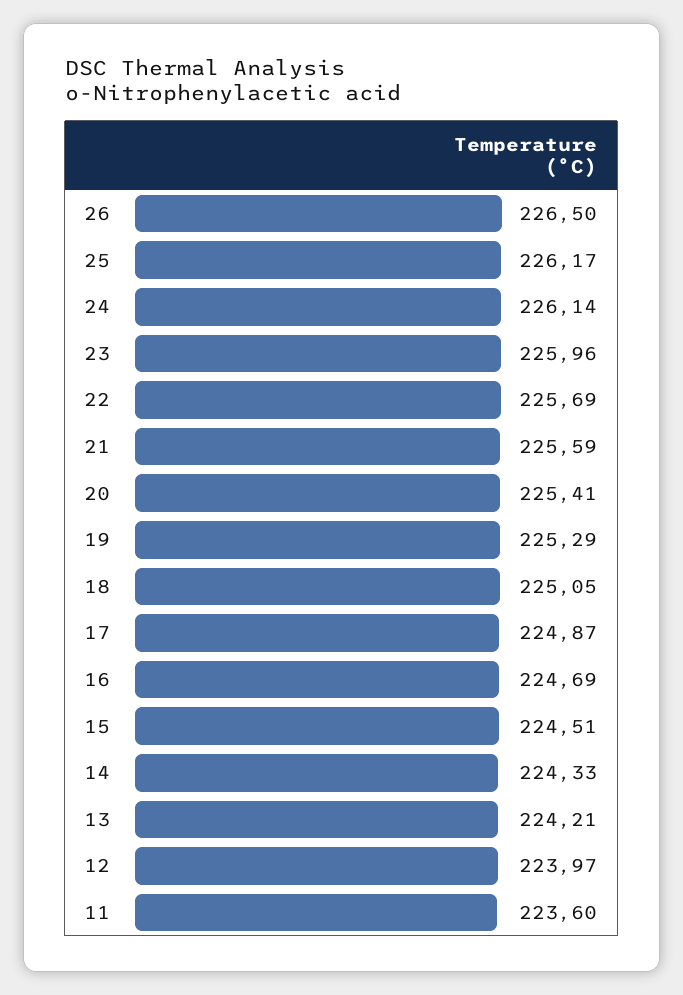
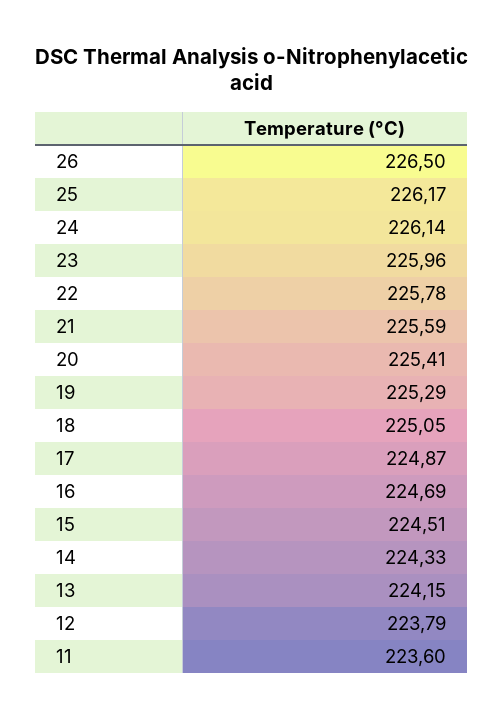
22: 225.69 -> 225.78
13: 224.21 -> 224.15
12: 223.97 -> 223.79

